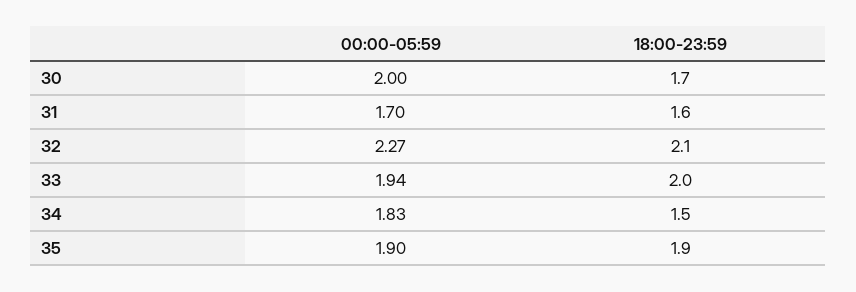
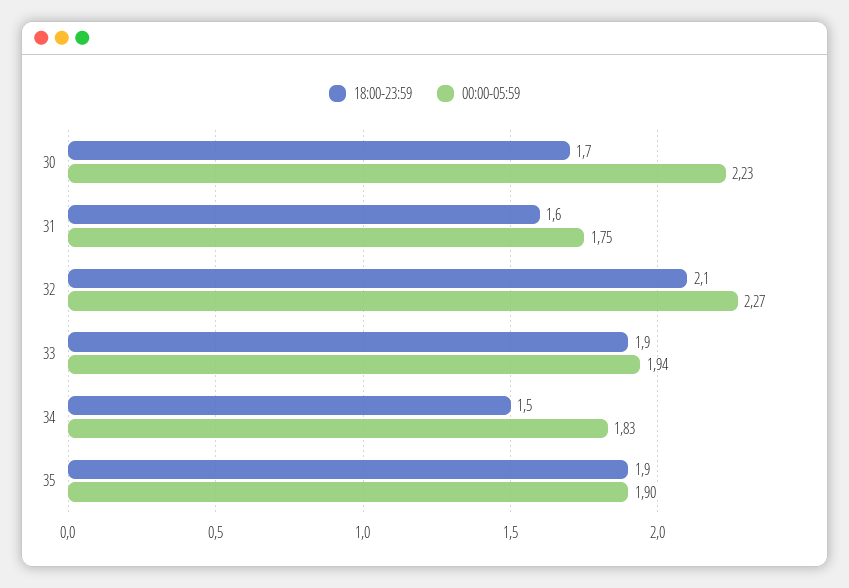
00:00-05:59, 30: 2 -> 2.23
00:00-05:59, 31: 1.7 -> 1.75
18:00-23:59, 33: 2 -> 1.9

